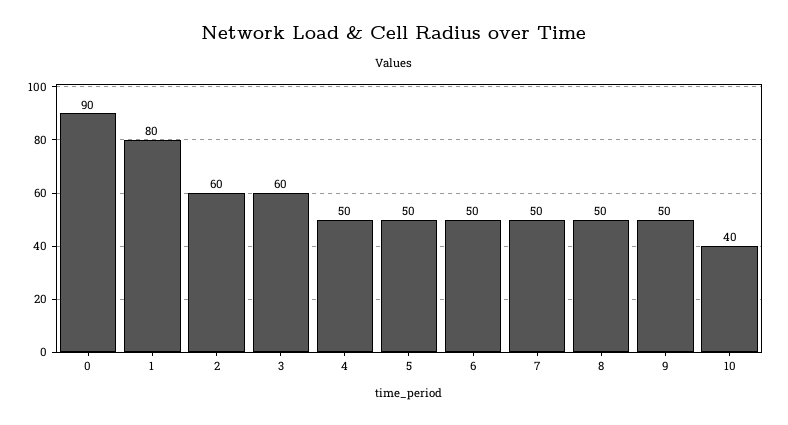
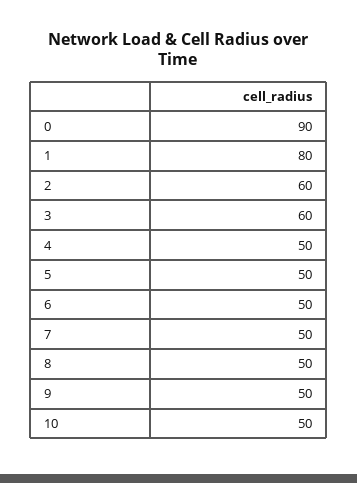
10: 40 -> 50

